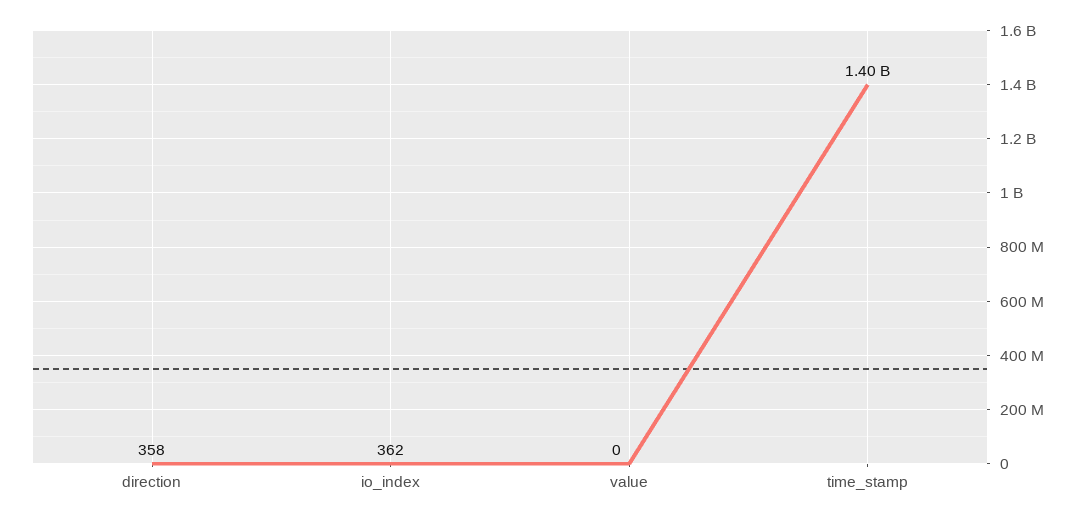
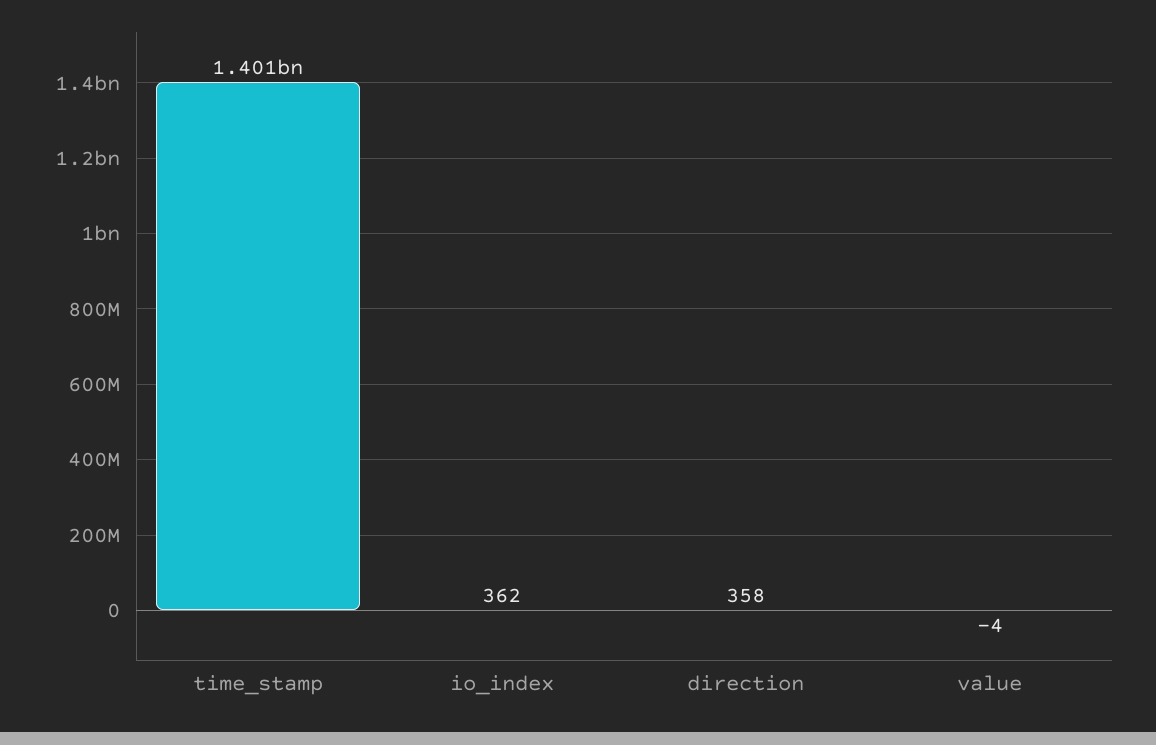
value: 0 -> -4

